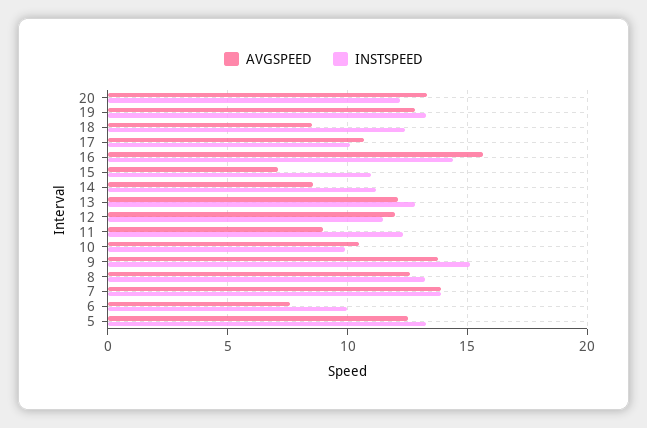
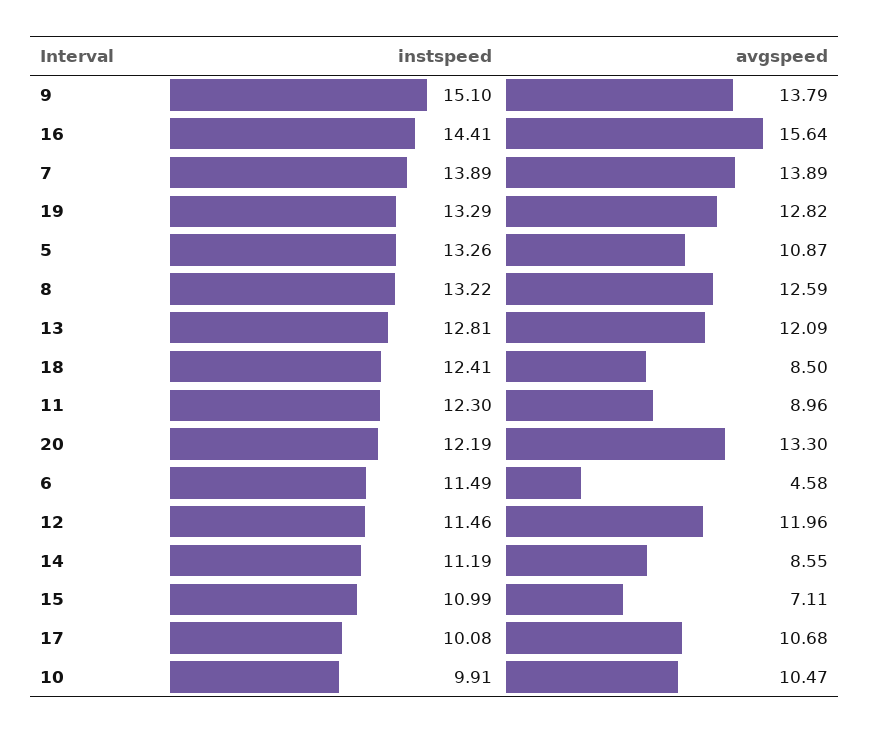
AVGSPEED, 6: 7.5 -> 4.58
INSTSPEED, 6: 10 -> 11.49
AVGSPEED, 5: 12.5 -> 10.87

